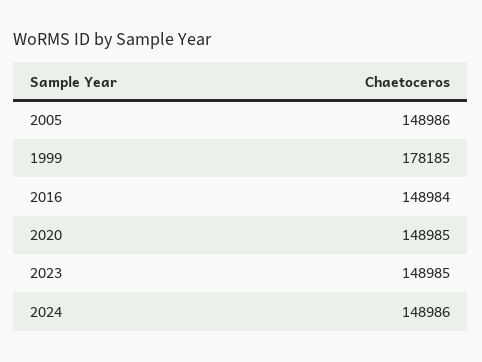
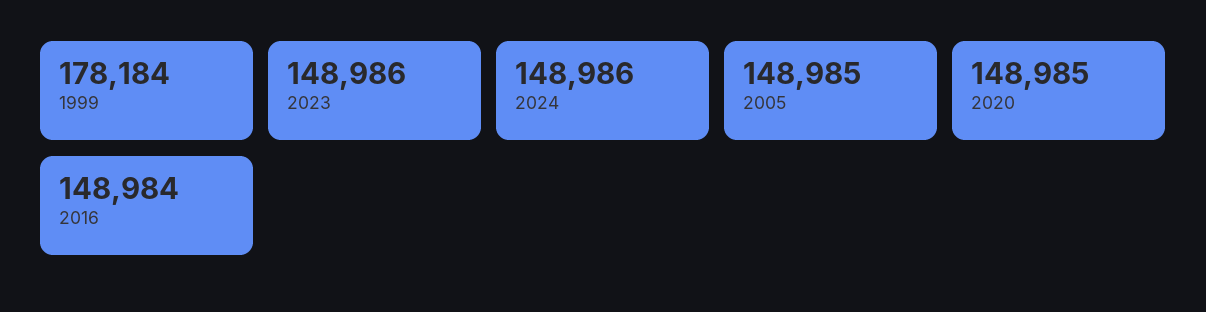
2005: 148986 -> 148985
1999: 178185 -> 178184
2023: 148985 -> 148986

